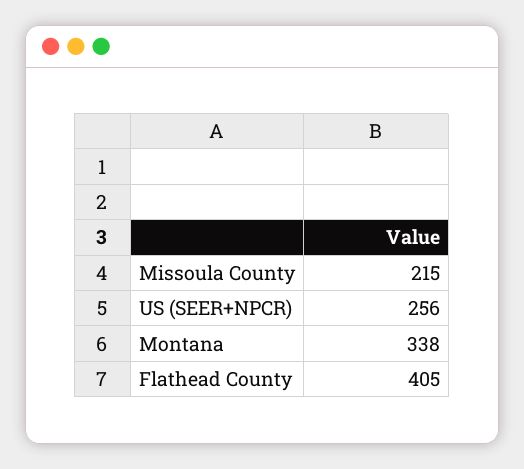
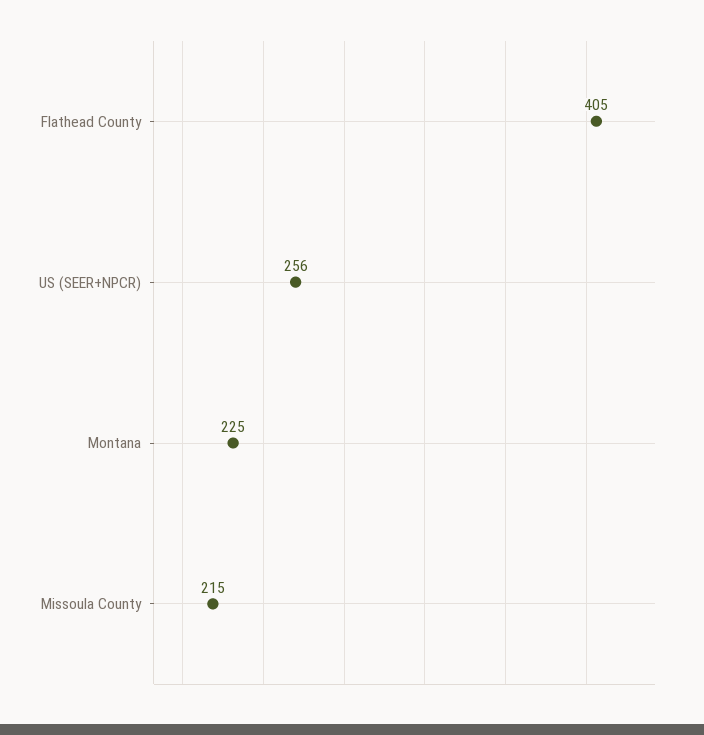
Montana: 338 -> 225

